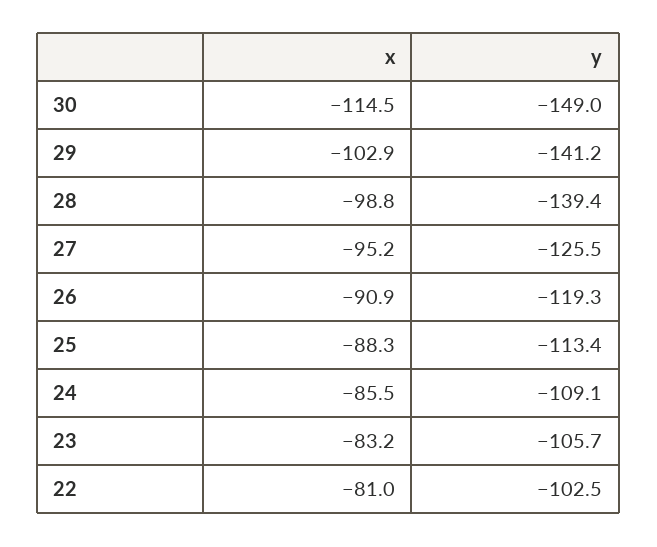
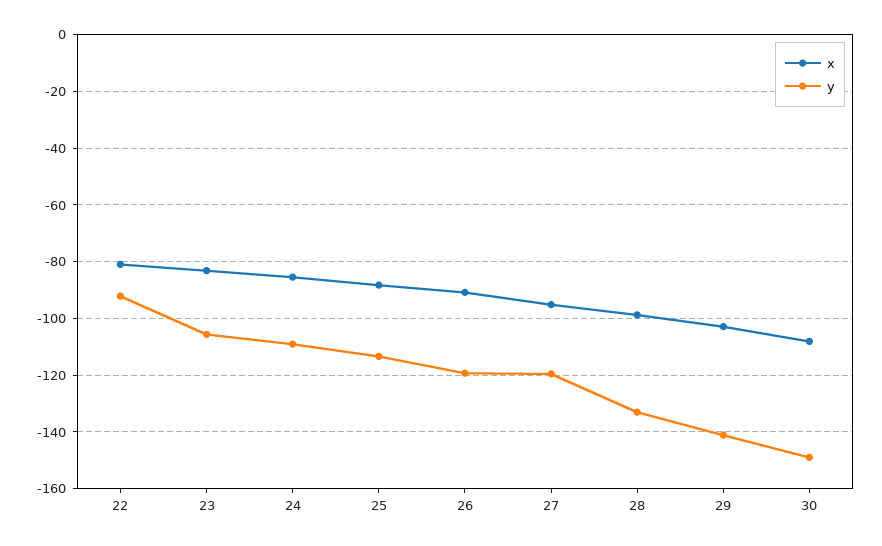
x, 30: -114.5 -> -107.5
y, 28: -139.4 -> -132.5
y, 27: -125.5 -> -120
y, 22: -102.5 -> -92.5

